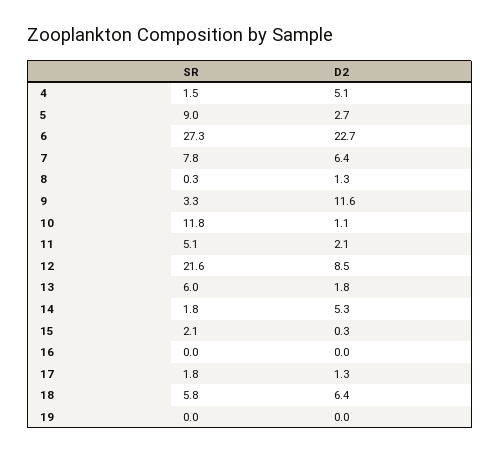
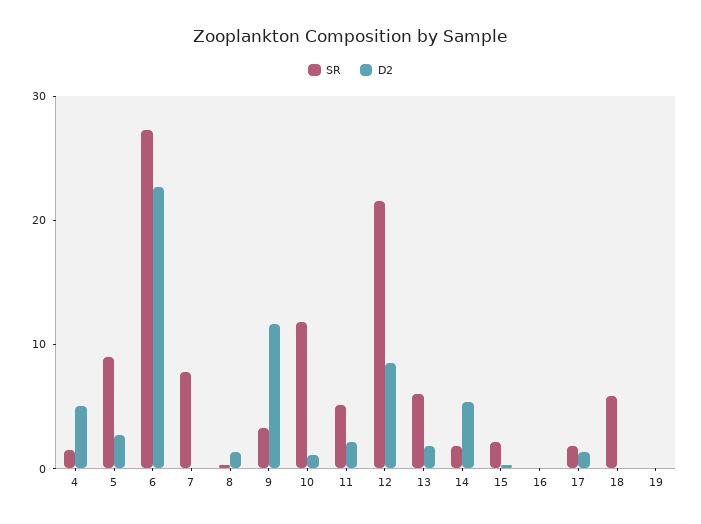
D2, 7: 6.4 -> 0
D2, 18: 6.4 -> 0

